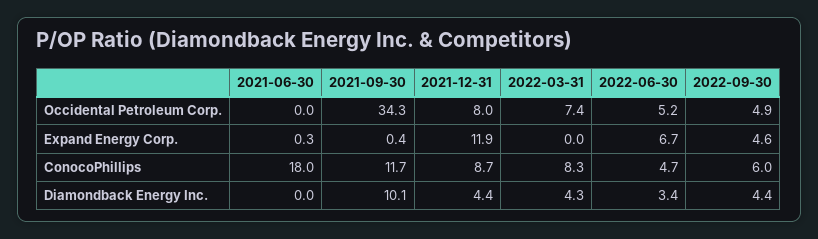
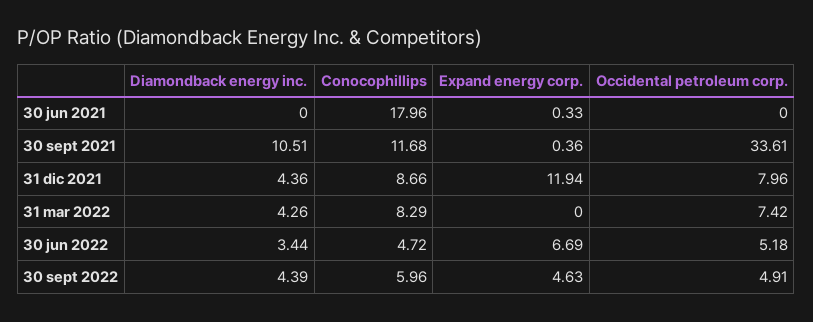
2021-09-30, Occidental Petroleum Corp.: 34.3 -> 33.61
2021-09-30, Diamondback Energy Inc.: 10.1 -> 10.51

